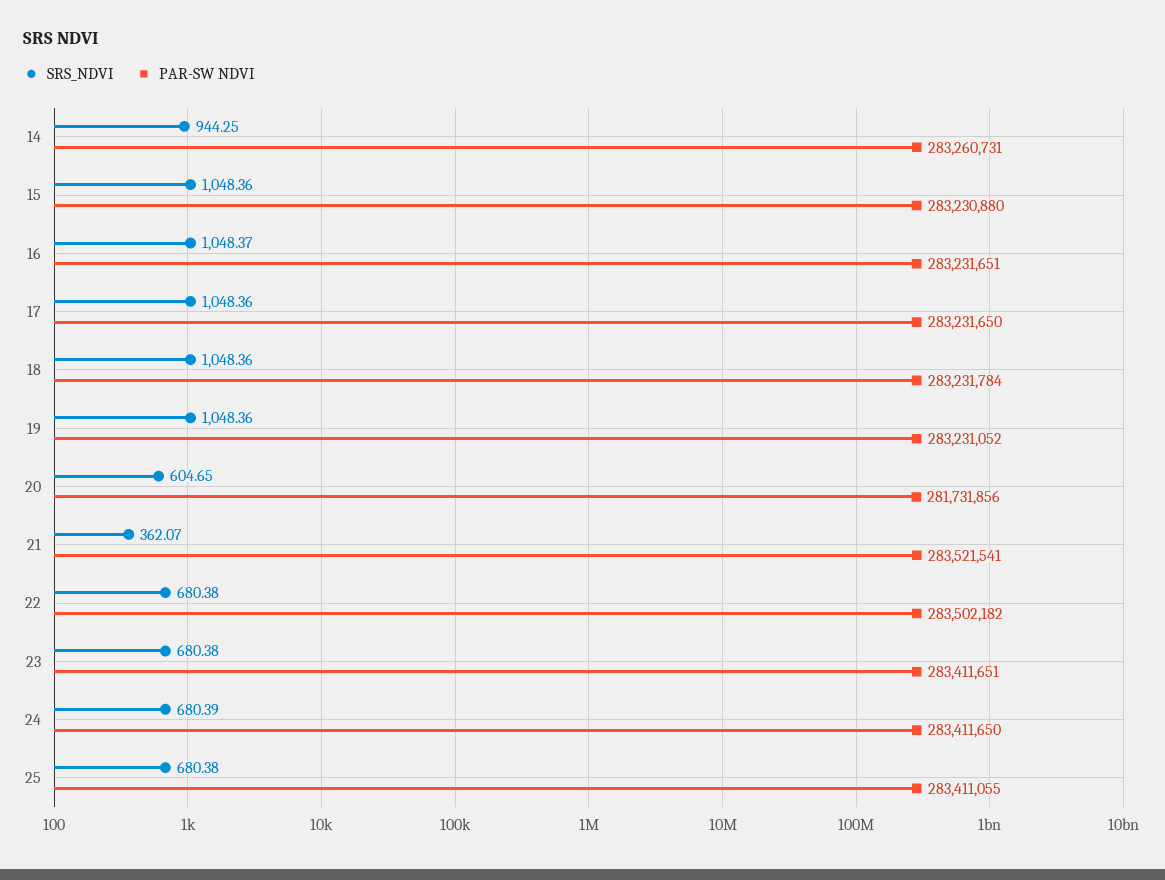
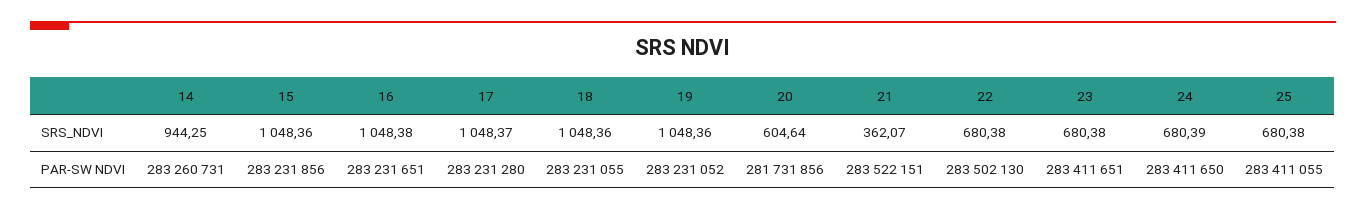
PAR-SW NDVI, 15: 283230880 -> 283231856
SRS_NDVI, 16: 1048.37 -> 1048.38
SRS_NDVI, 17: 1048.36 -> 1048.37
PAR-SW NDVI, 17: 283231650 -> 283231280
PAR-SW NDVI, 18: 283231784 -> 283231055
SRS_NDVI, 20: 604.65 -> 604.64
PAR-SW NDVI, 21: 283521541 -> 283522151
PAR-SW NDVI, 22: 283502182 -> 283502130

